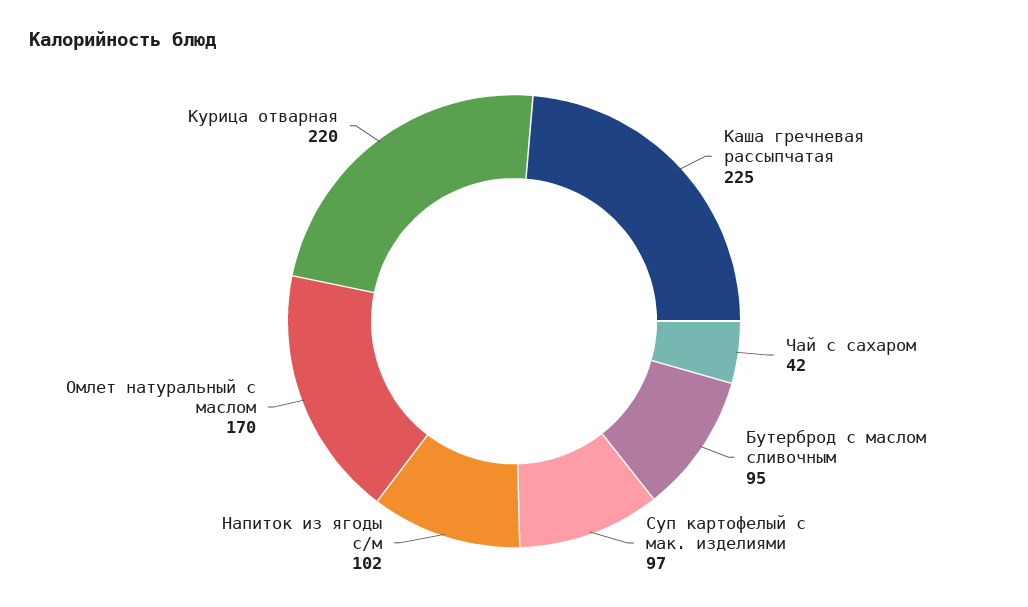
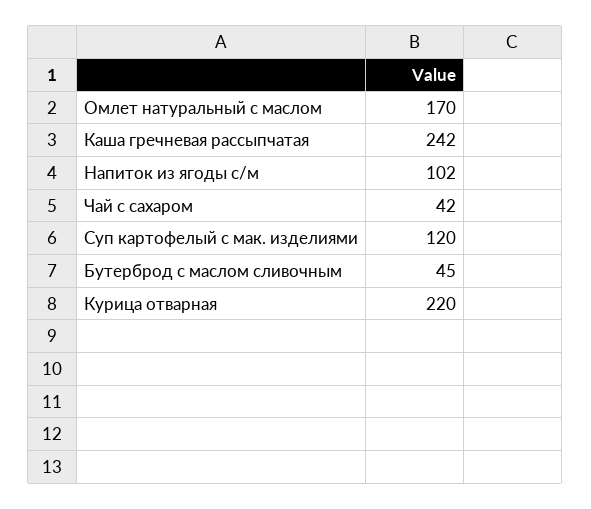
Каша гречневая рассыпчатая: 225 -> 242
Бутерброд с маслом сливочным: 95 -> 45
Суп картофелый с мак. изделиями: 97 -> 120

